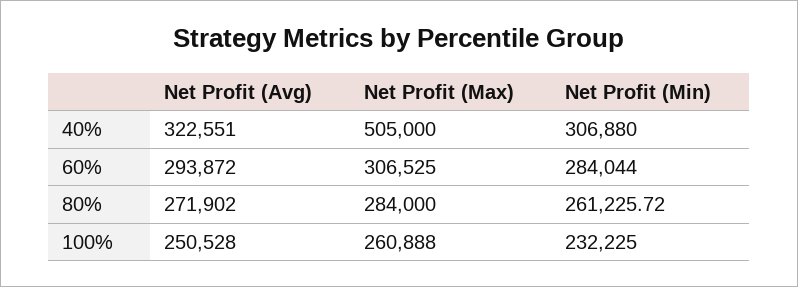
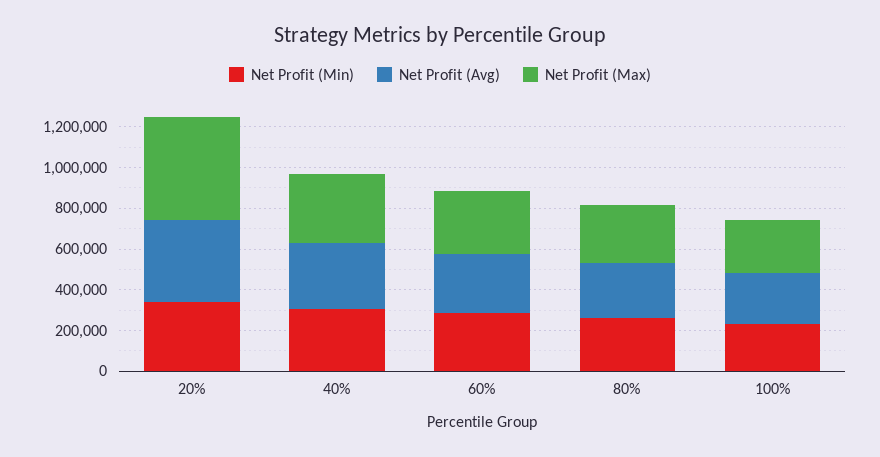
Net Profit (Max), 40%: 505000 -> 350000
Net Profit (Min), 20%: none -> 350000
Net Profit (Avg), 20%: none -> 400000
Net Profit (Max), 20%: none -> 500000

